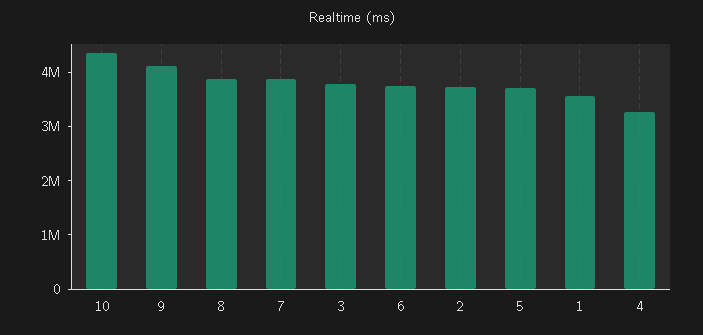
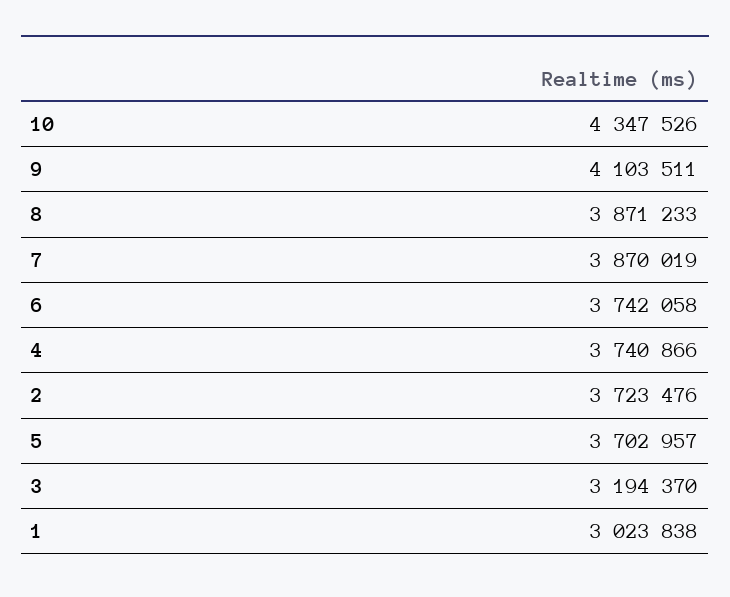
3: 3800000 -> 3194370
1: 3600000 -> 3023838
4: 3200000 -> 3740866

